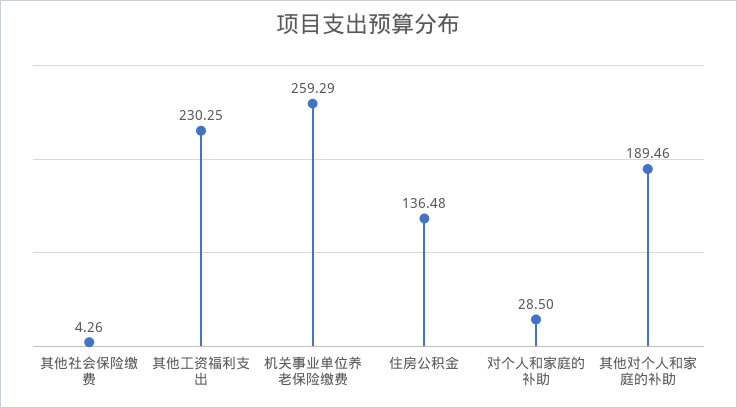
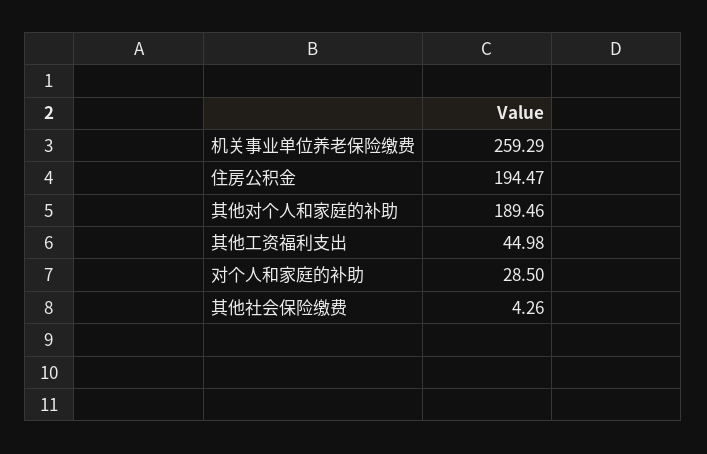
其他工资福利支出: 230.25 -> 44.98
住房公积金: 136.48 -> 194.47

